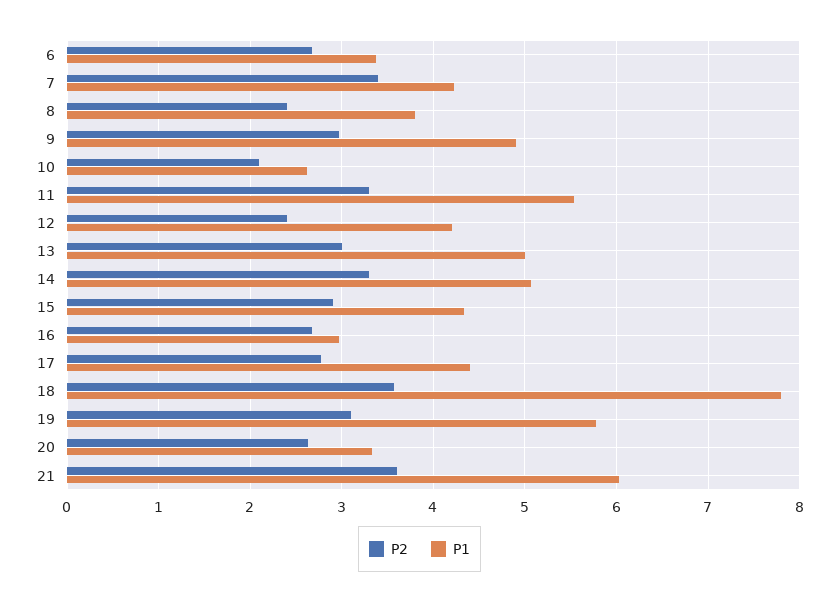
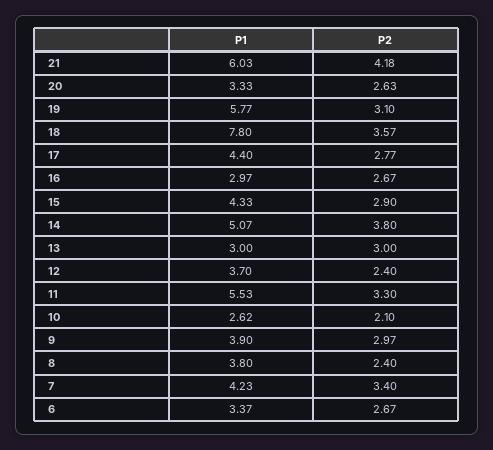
P1, 9: 4.9 -> 3.9
P1, 12: 4.2 -> 3.7
P1, 13: 5 -> 3
P2, 14: 3.3 -> 3.8
P2, 21: 3.6 -> 4.18

